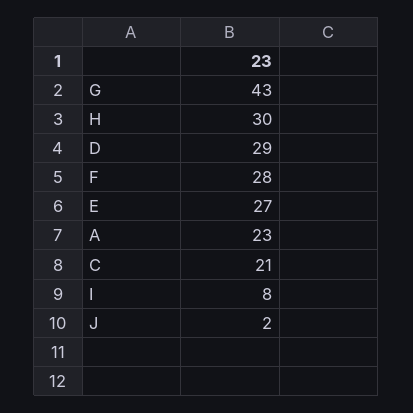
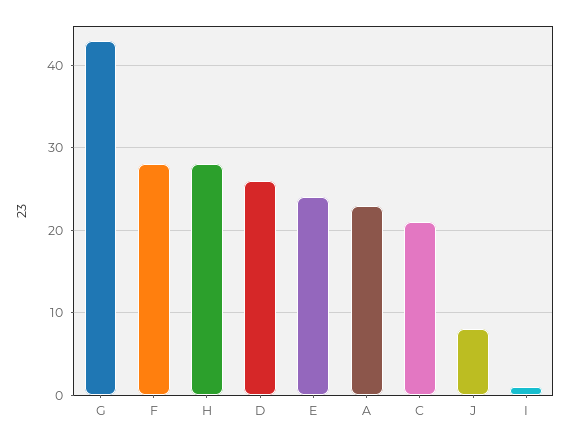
H: 30 -> 28
D: 29 -> 26
E: 27 -> 24
I: 8 -> 1
J: 2 -> 8

